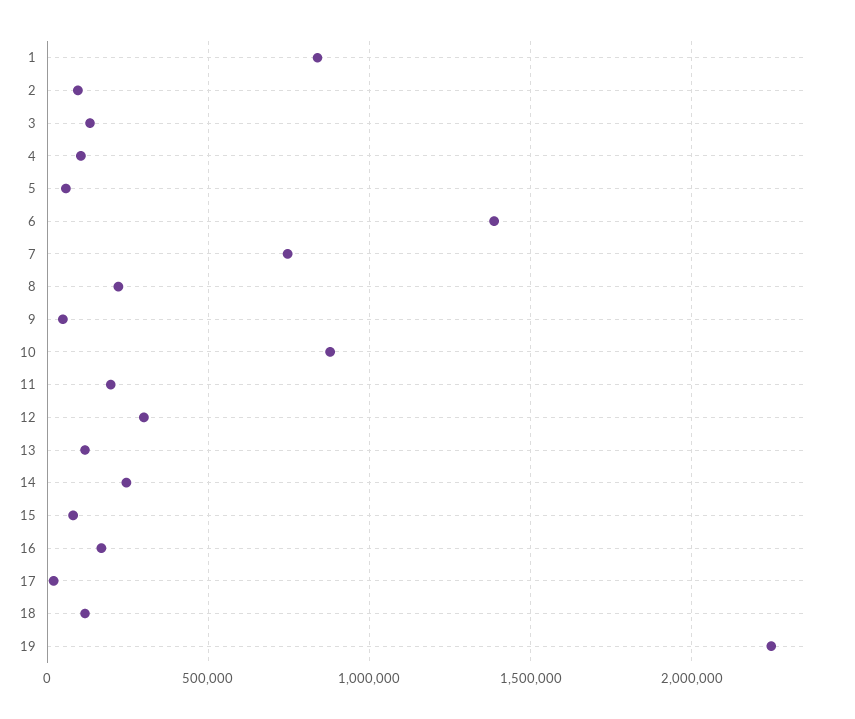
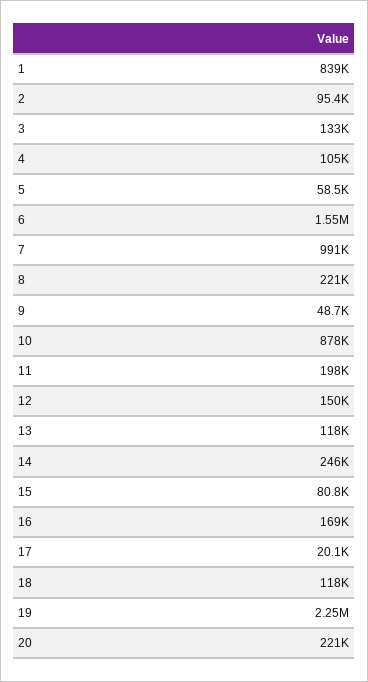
6: 1400000 -> 1550000
7: 750000 -> 991000
12: 300000 -> 150000
20: none -> 221000

